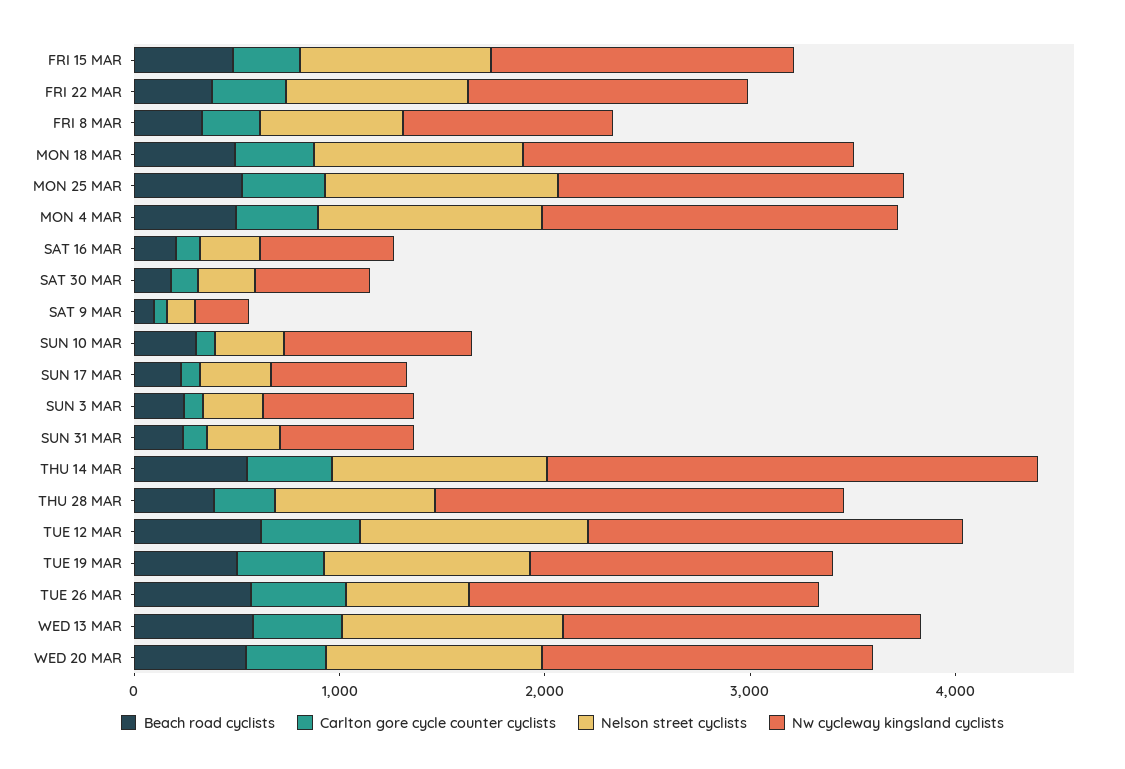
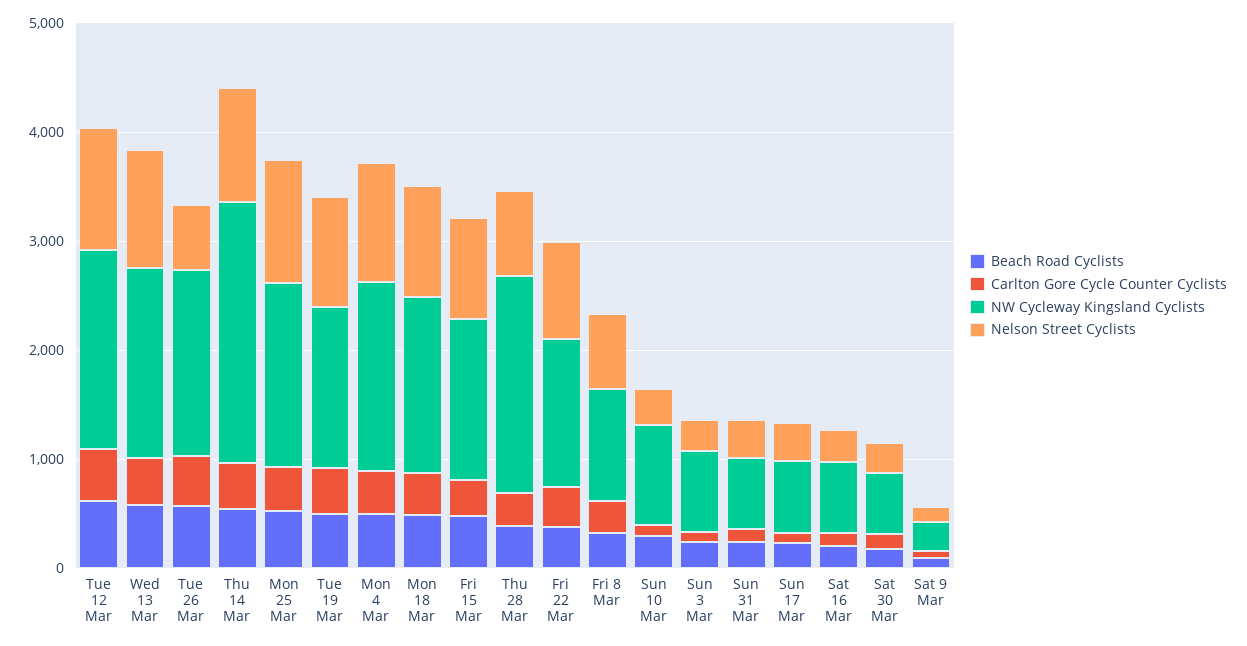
Beach road cyclists, WED 20 MAR: 600 -> none
Carlton gore cycle counter cyclists, WED 20 MAR: 400 -> none
Nelson street cyclists, WED 20 MAR: 1000 -> none
Nw cycleway kingsland cyclists, WED 20 MAR: 1600 -> none

